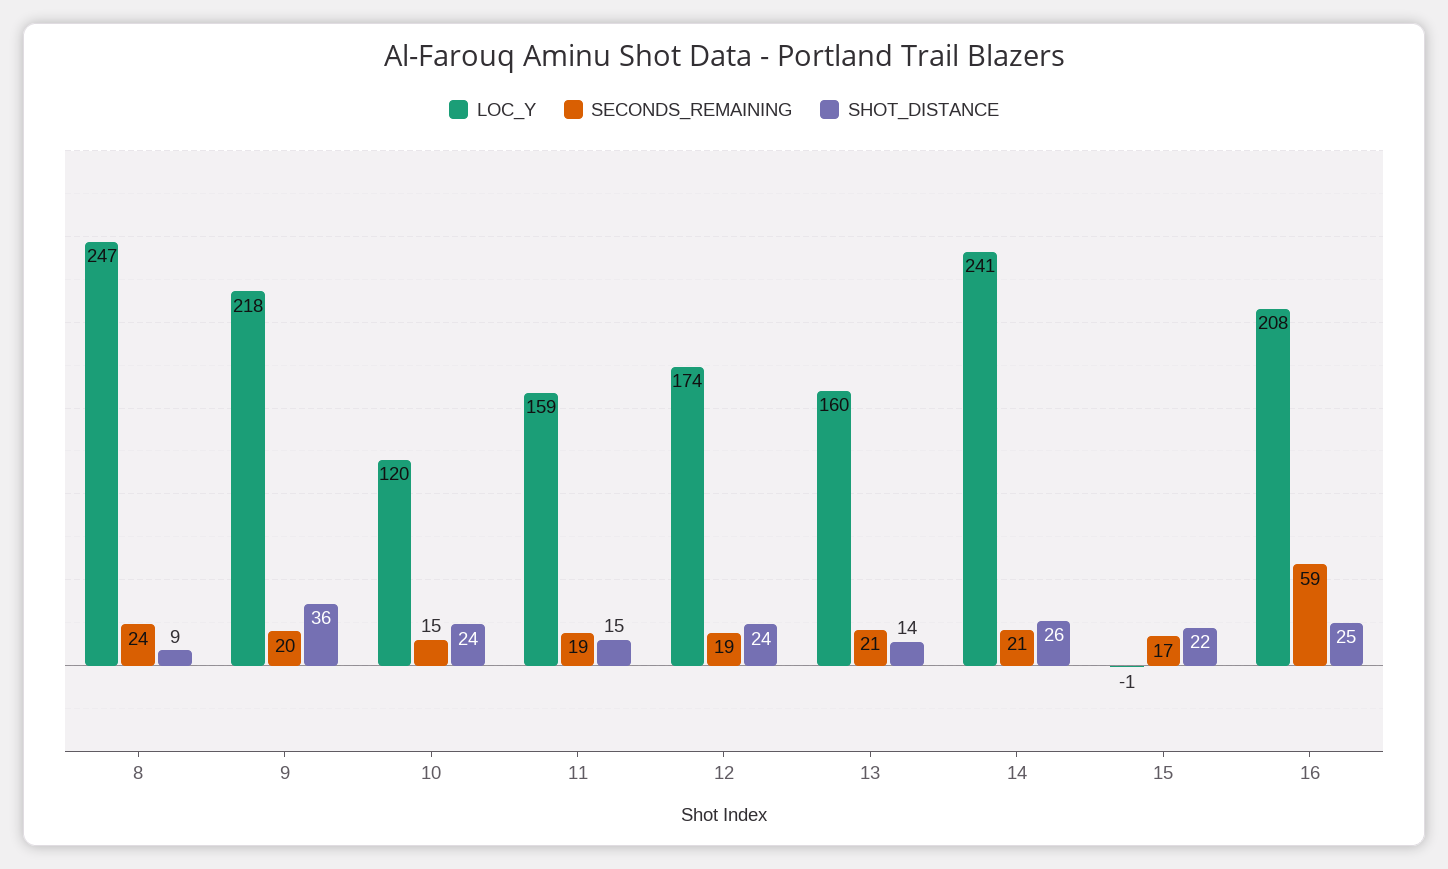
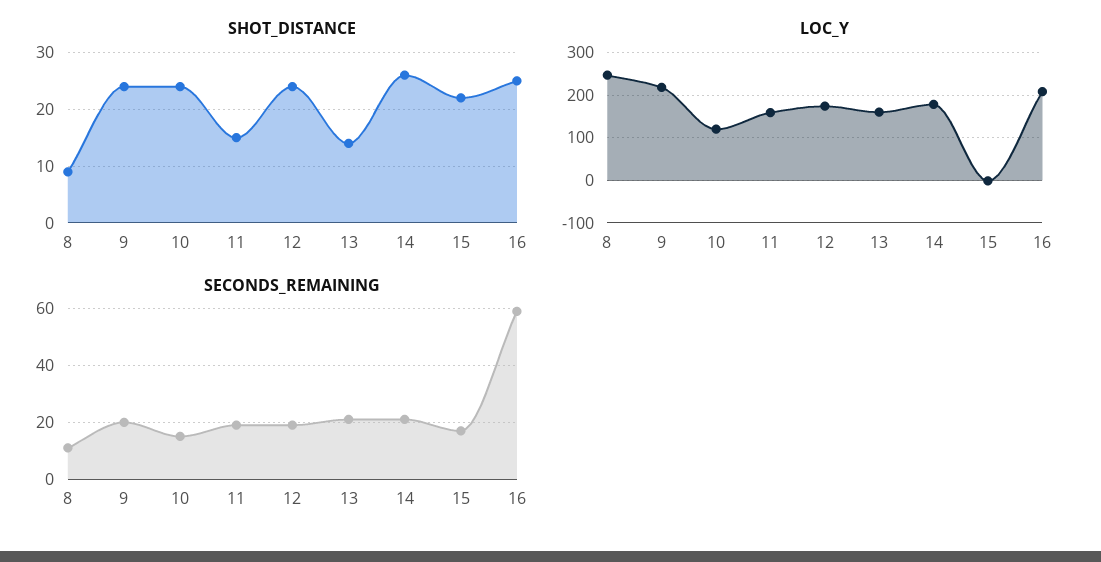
SECONDS_REMAINING, 8: 24 -> 10
SHOT_DISTANCE, 9: 36 -> 25
LOC_Y, 14: 241 -> 180

